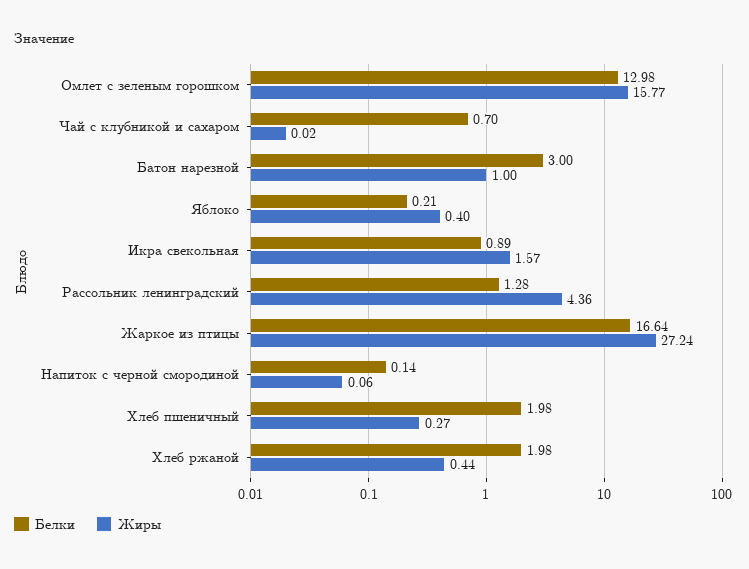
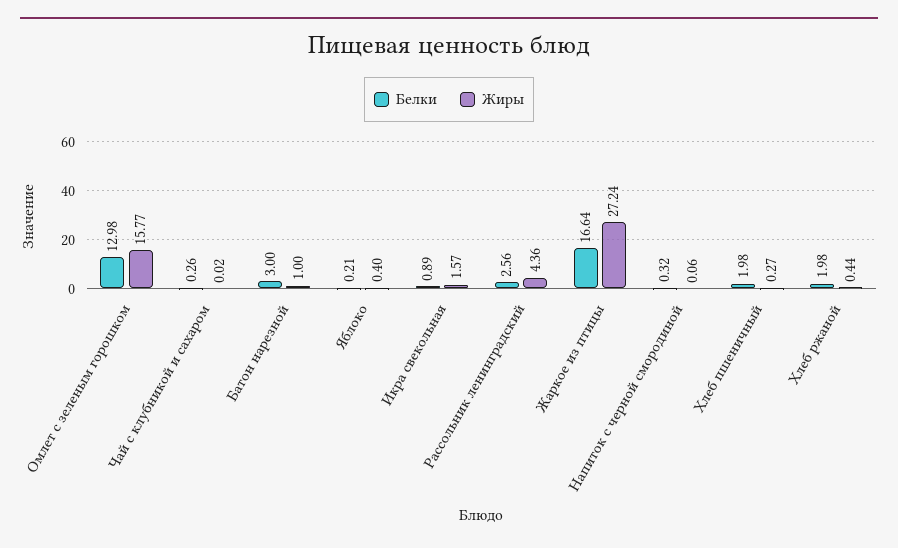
Белки, Чай с клубникой и сахаром: 0.7 -> 0.26
Белки, Рассольник ленинградский: 1.28 -> 2.56
Белки, Напиток с черной смородиной: 0.14 -> 0.32

